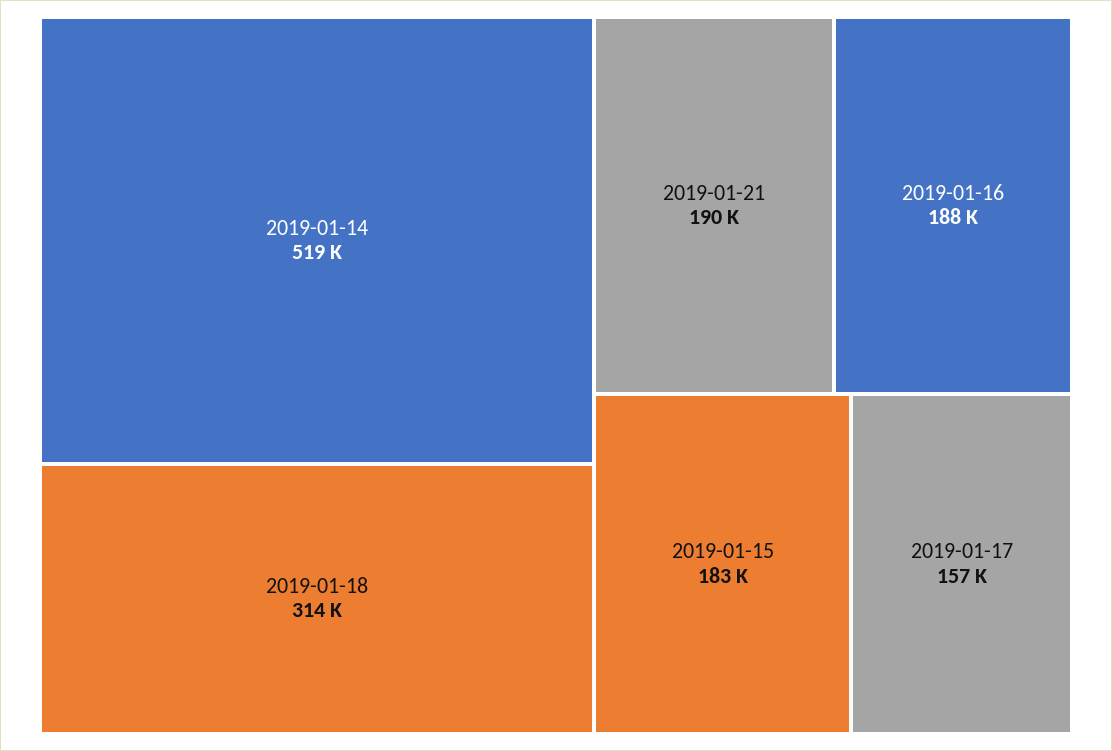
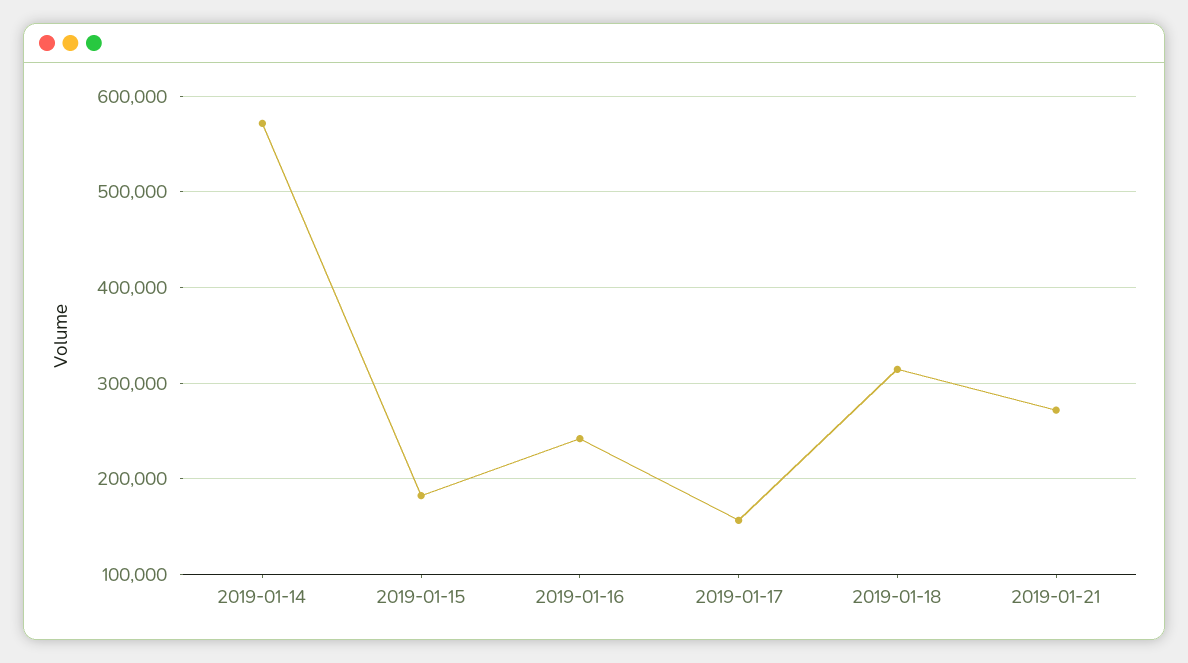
2019-01-14: 519000 -> 570000
2019-01-21: 190000 -> 270000
2019-01-16: 188000 -> 240000

